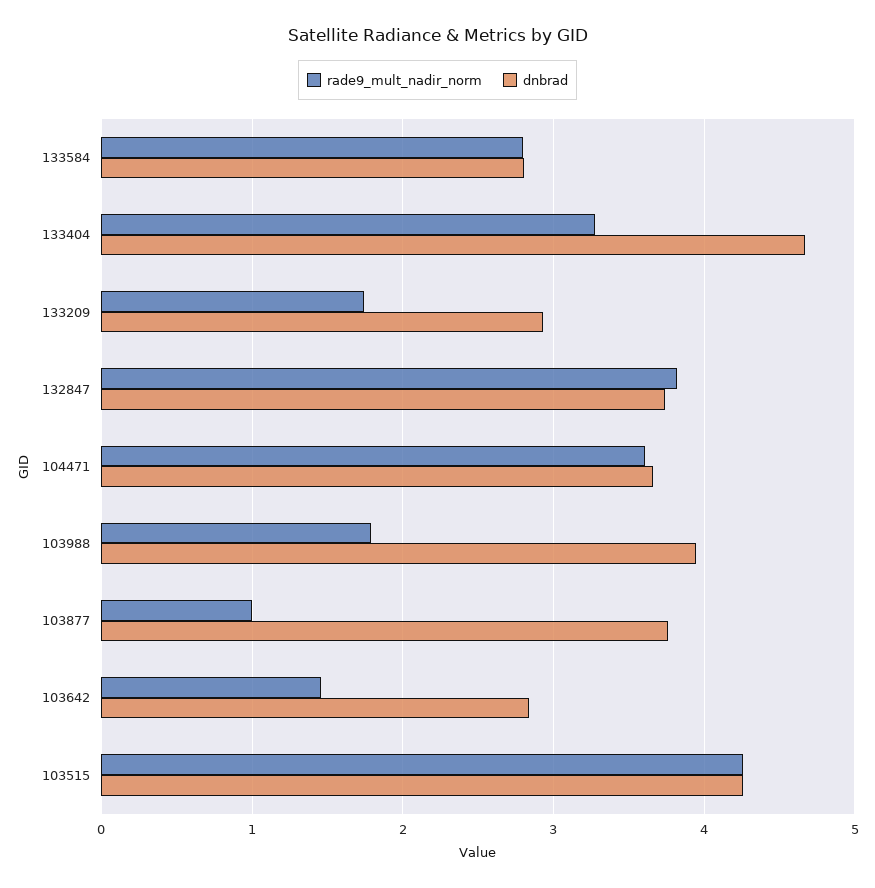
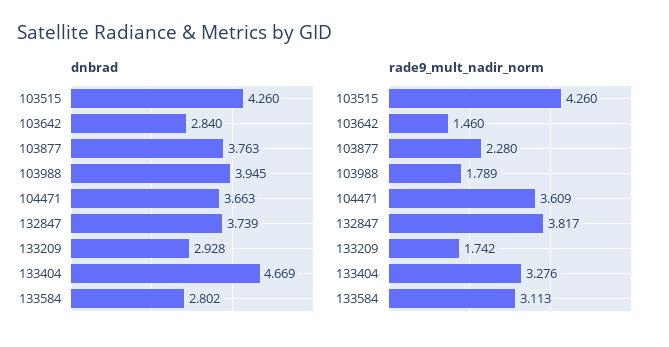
rade9_mult_nadir_norm, 133584: 2.8 -> 3.113
rade9_mult_nadir_norm, 103877: 1 -> 2.28

